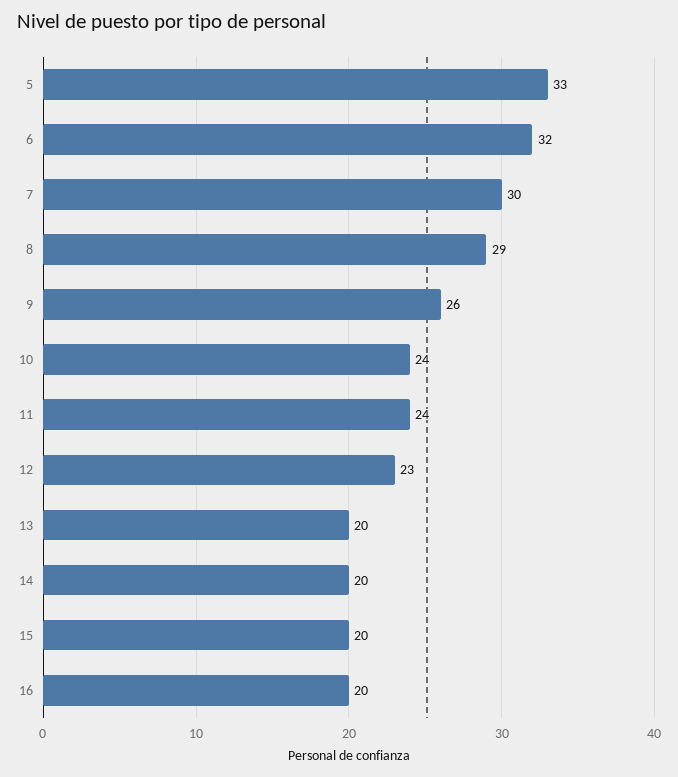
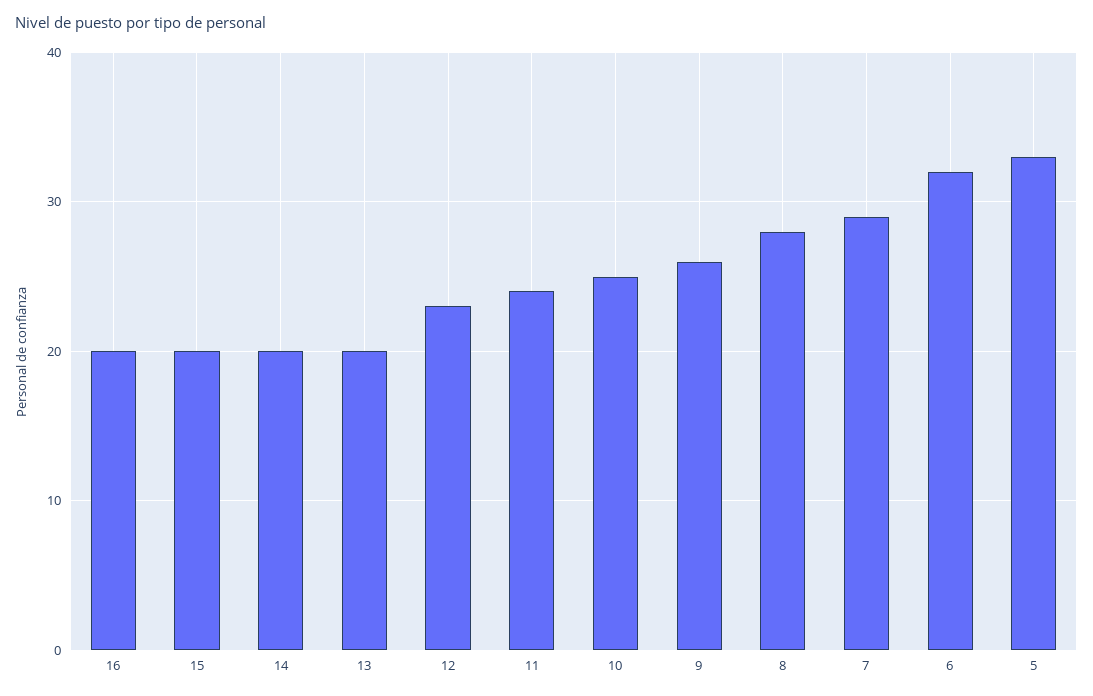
7: 30 -> 29
8: 29 -> 28
10: 24 -> 25

